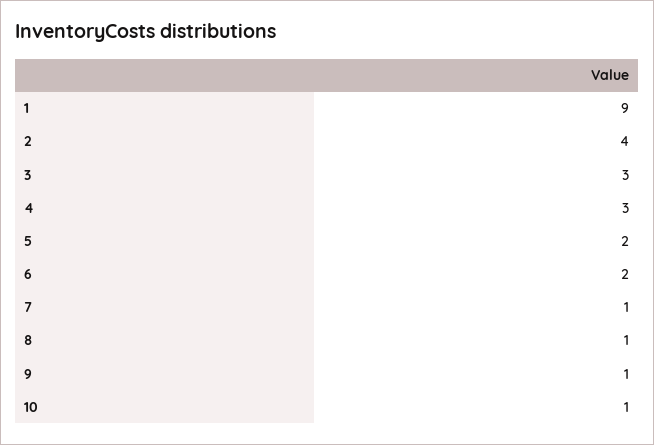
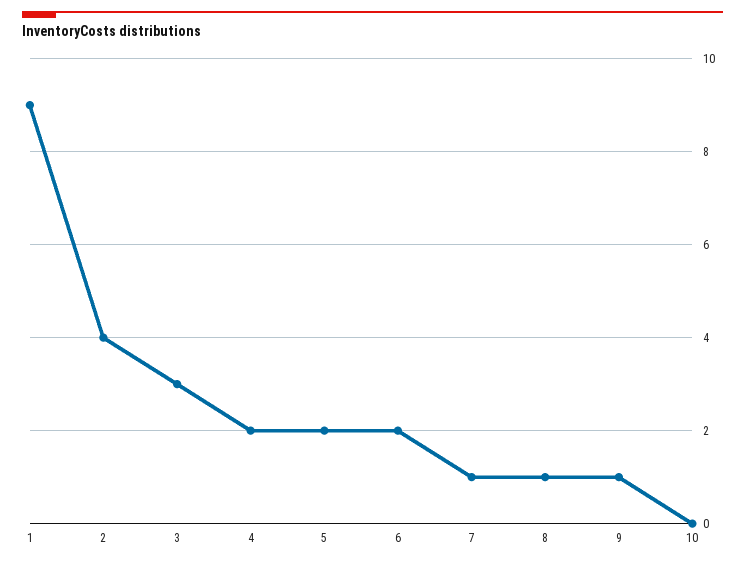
4: 3 -> 2
10: 1 -> 0

